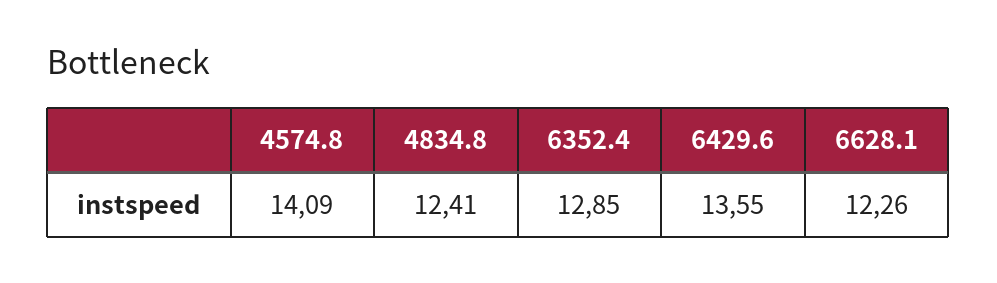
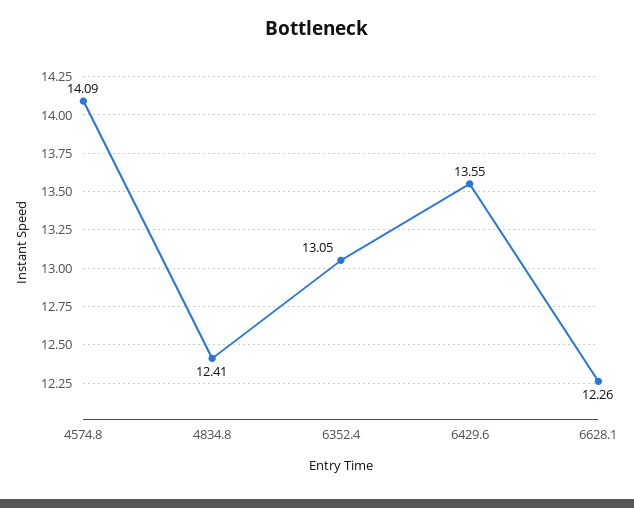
6352.4: 12.85 -> 13.05

